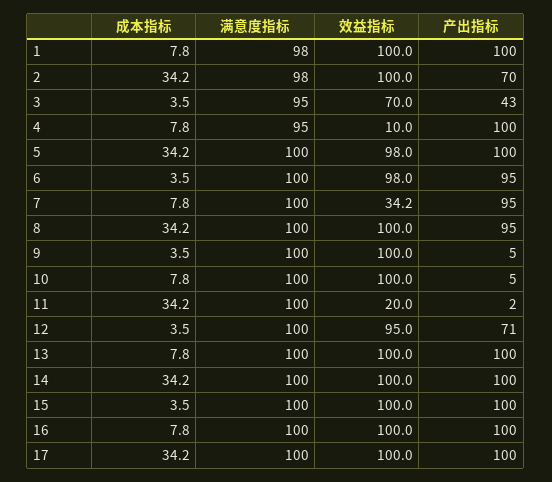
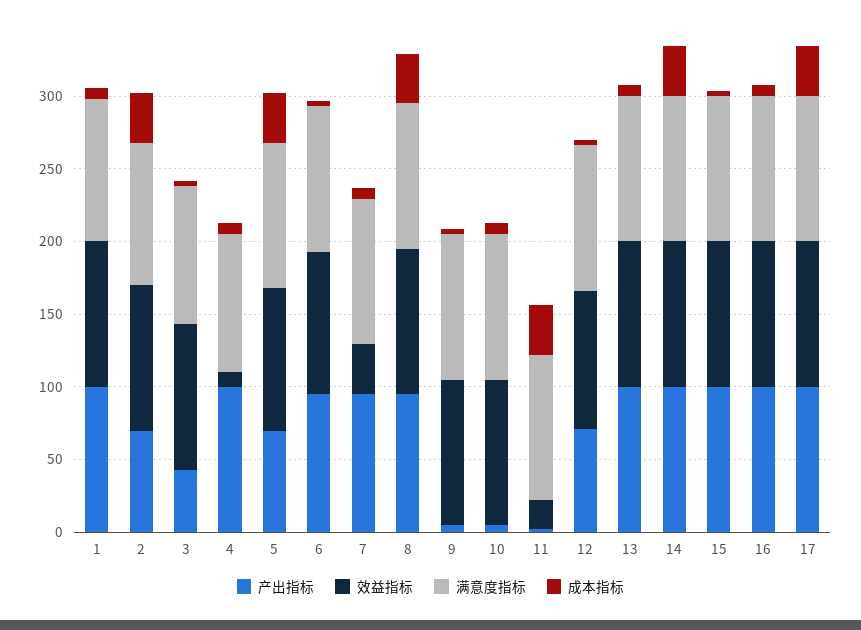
效益指标, 3: 70 -> 100
产出指标, 5: 100 -> 70

